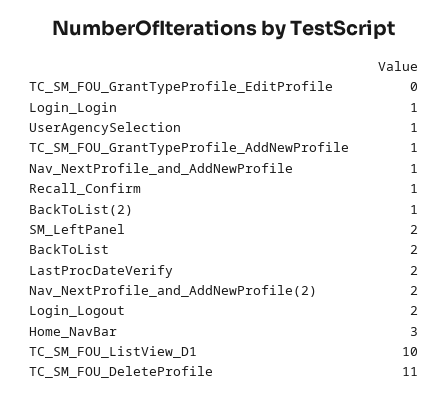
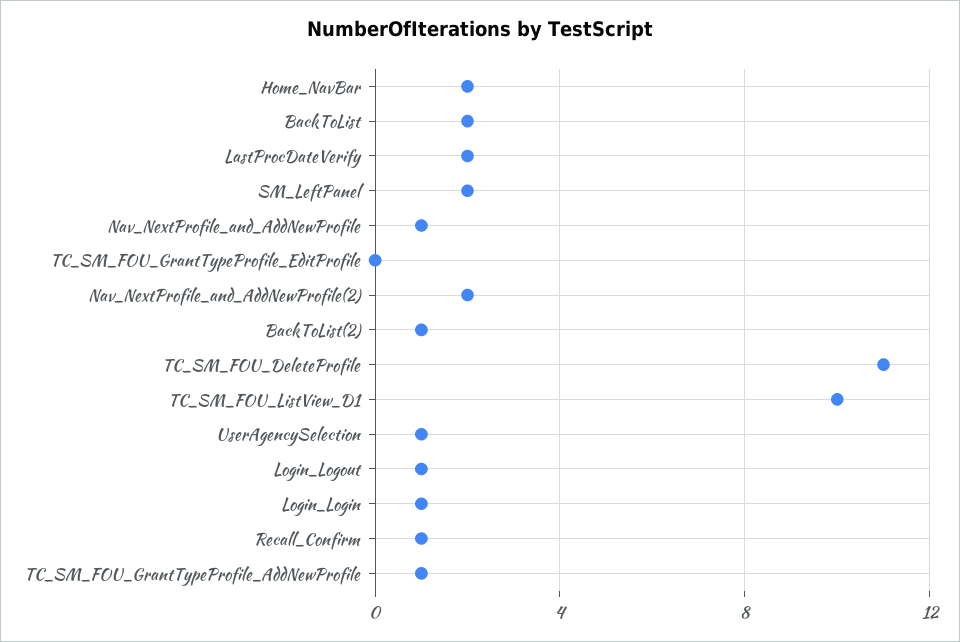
Login_Logout: 2 -> 1
Home_NavBar: 3 -> 2

